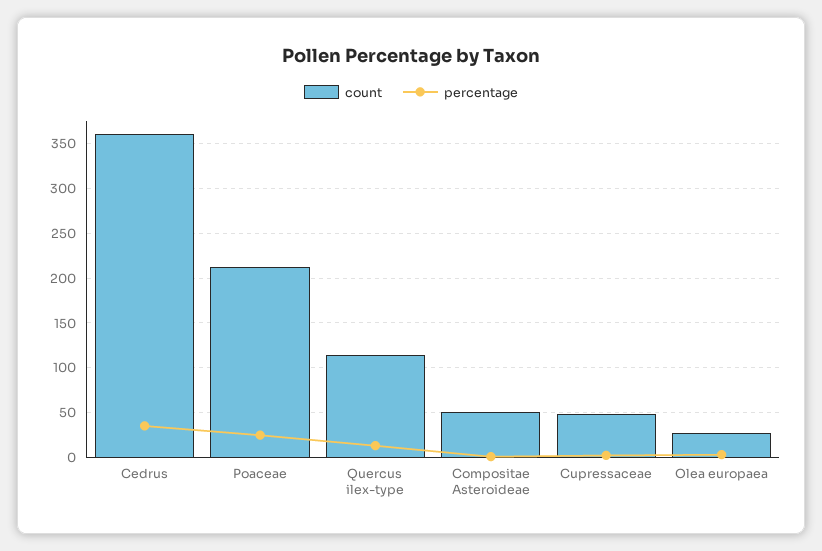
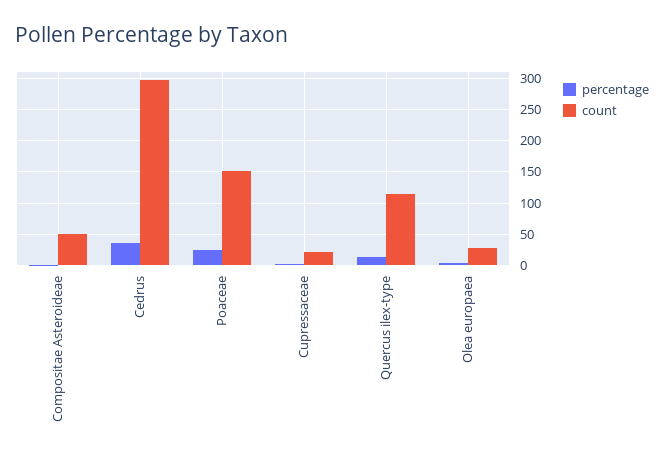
count, Cedrus: 360 -> 300
count, Poaceae: 210 -> 150
count, Cupressaceae: 50 -> 20

